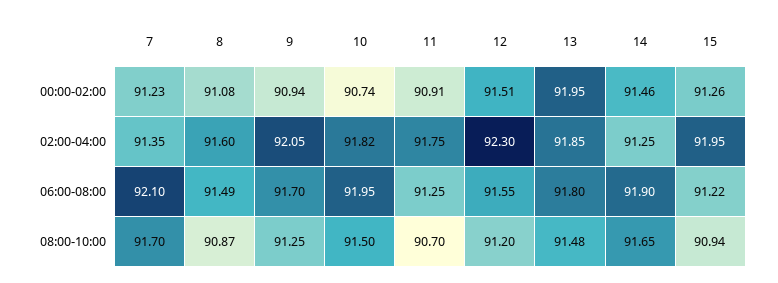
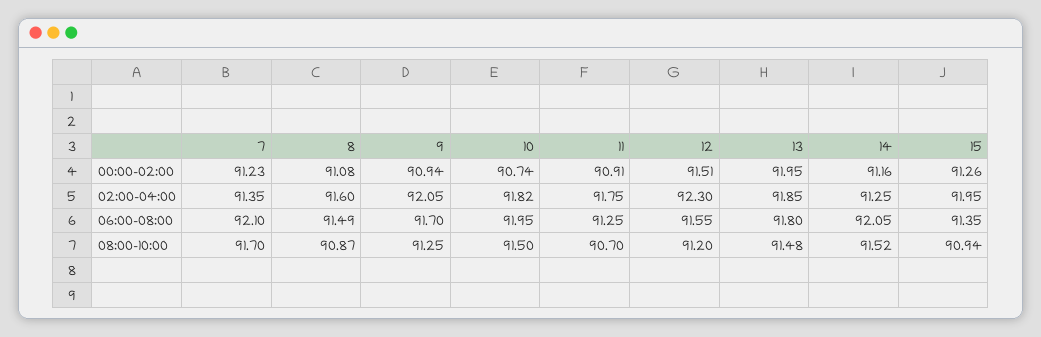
14, 00:00-02:00: 91.46 -> 91.16
14, 06:00-08:00: 91.9 -> 92.05
15, 06:00-08:00: 91.22 -> 91.35
14, 08:00-10:00: 91.65 -> 91.52

